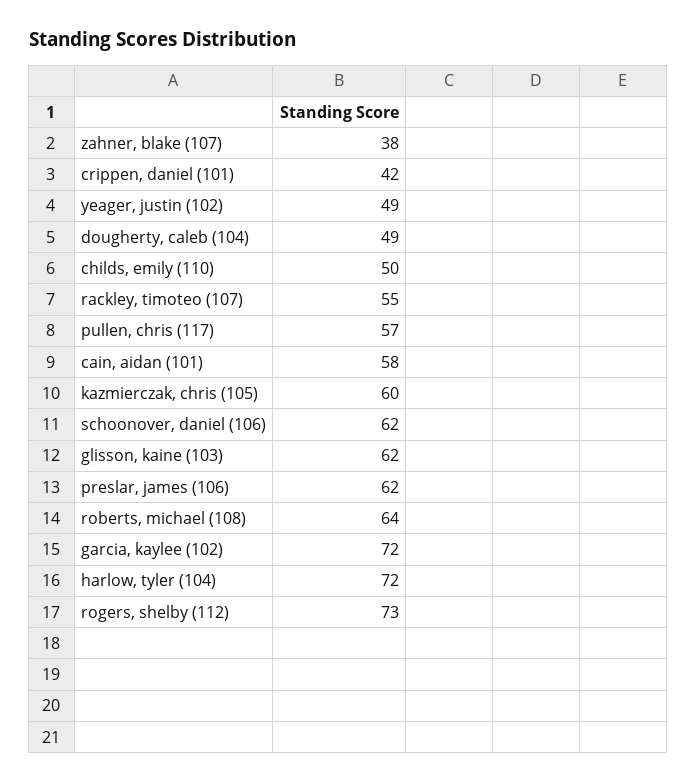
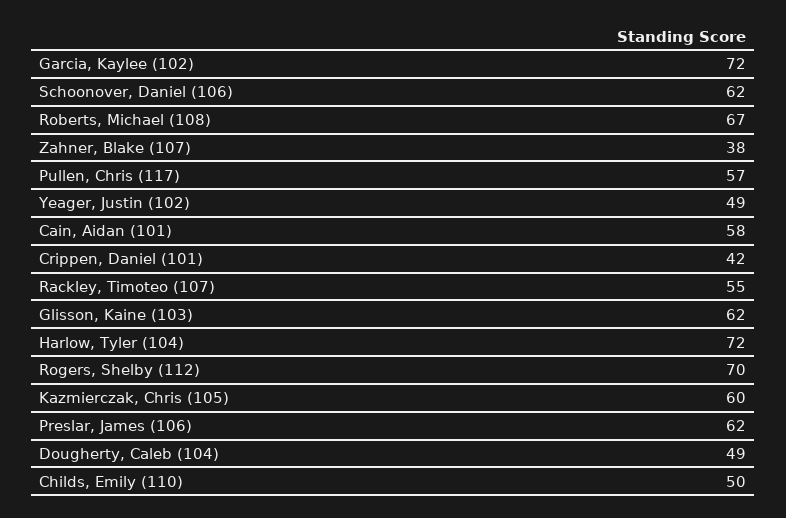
roberts, michael (108): 64 -> 67
rogers, shelby (112): 73 -> 70

